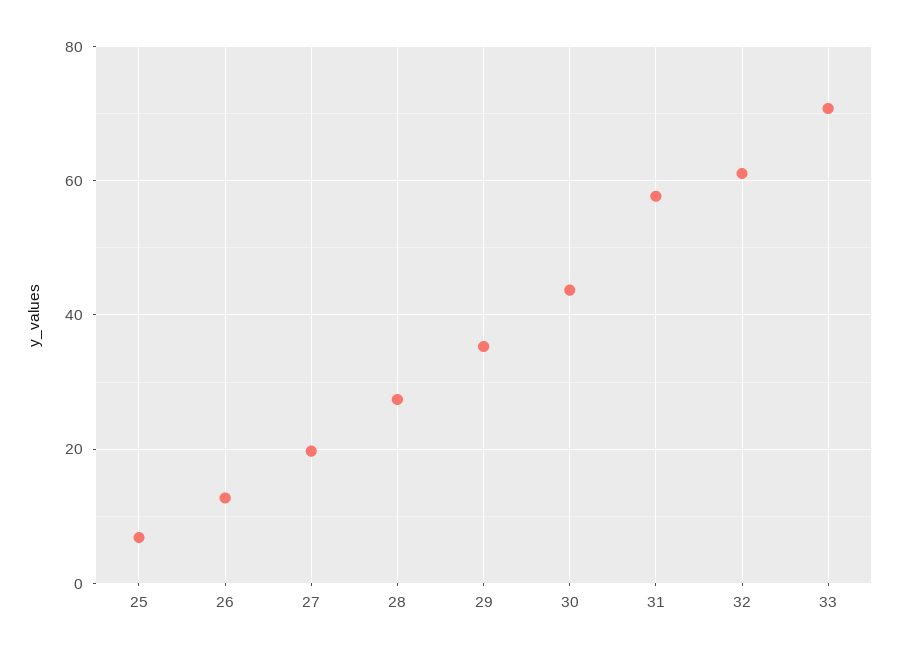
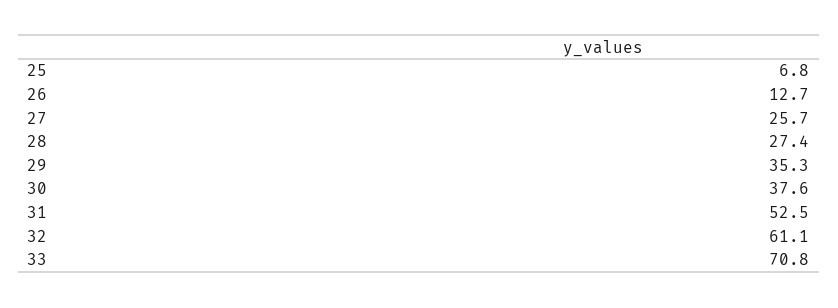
27: 20 -> 25.7
30: 44 -> 37.6
31: 58 -> 52.5

